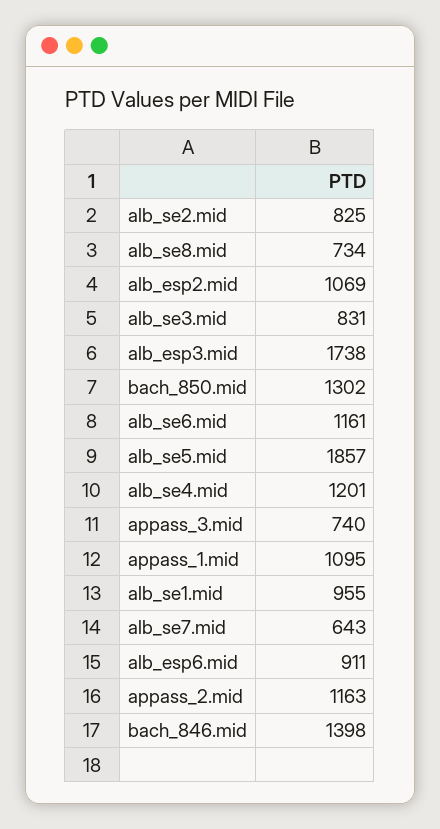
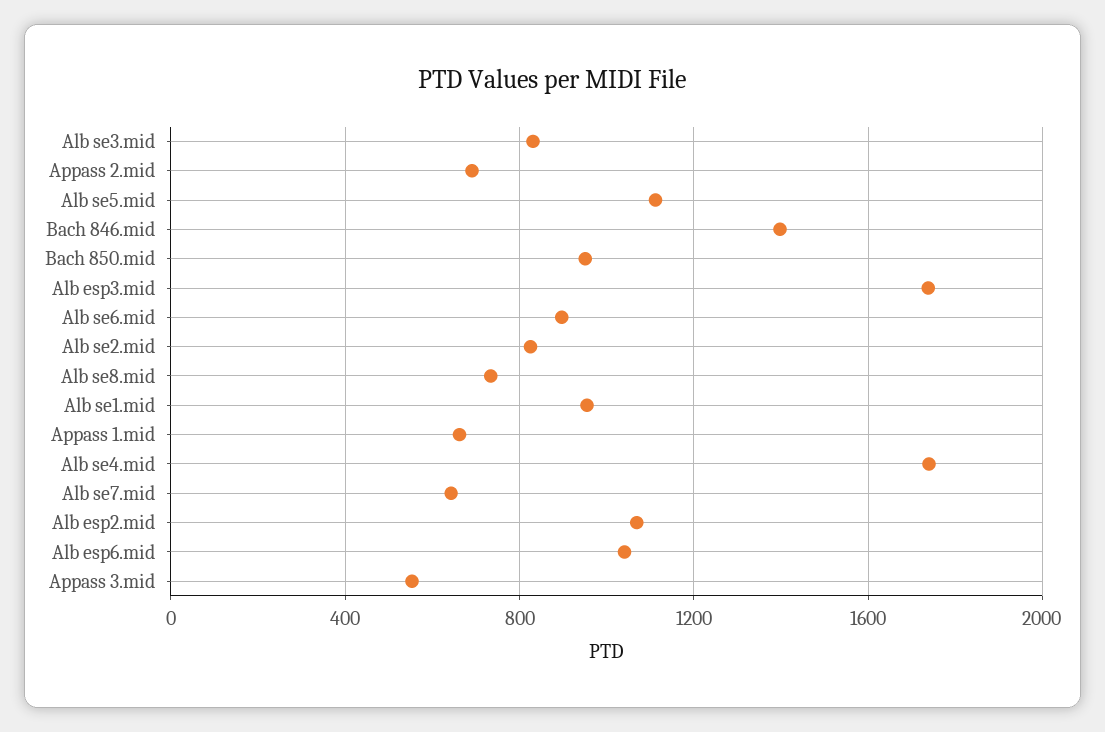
bach_850.mid: 1302 -> 950
alb_se6.mid: 1161 -> 900
alb_se5.mid: 1857 -> 1100
alb_se4.mid: 1201 -> 1750
appass_3.mid: 740 -> 550
appass_1.mid: 1095 -> 650
alb_esp6.mid: 911 -> 1050
appass_2.mid: 1163 -> 700

